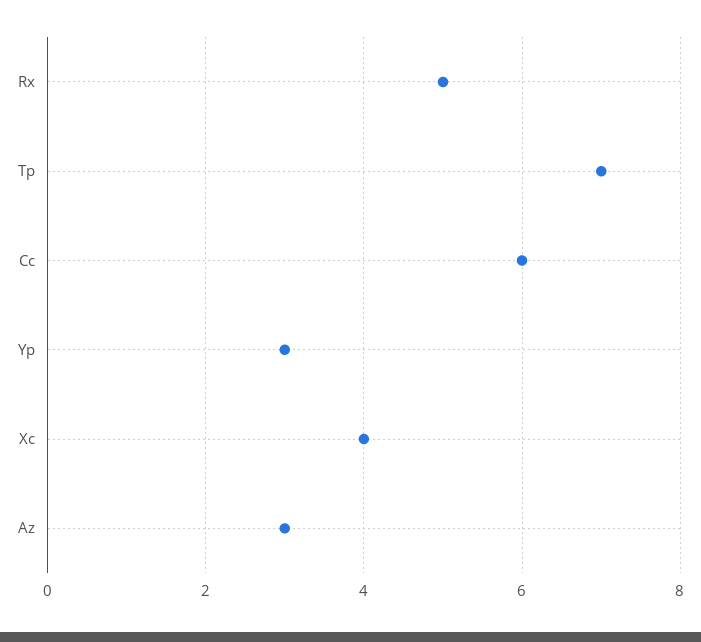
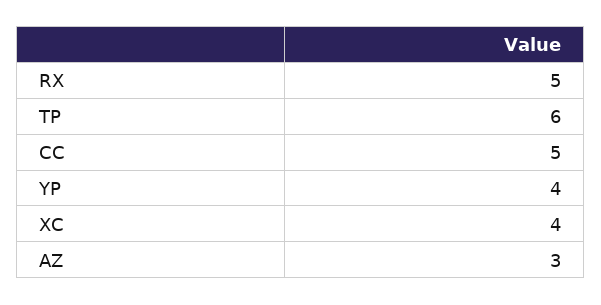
Tp: 7 -> 6
Cc: 6 -> 5
Yp: 3 -> 4

